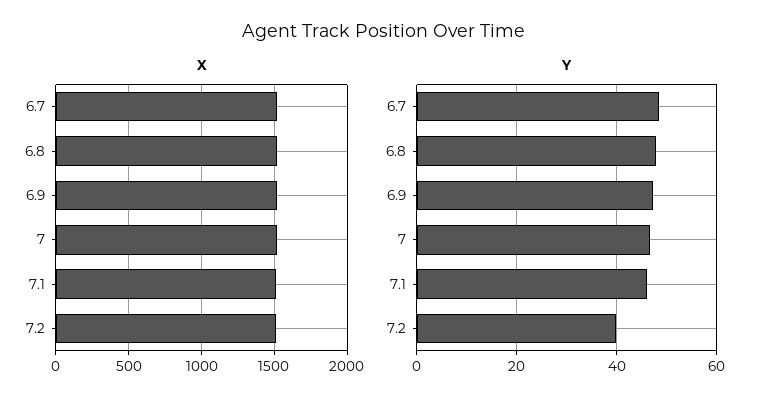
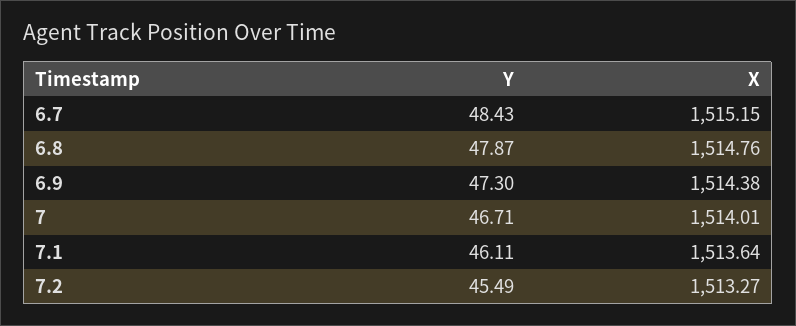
Y, 7.2: 40 -> 45.49

